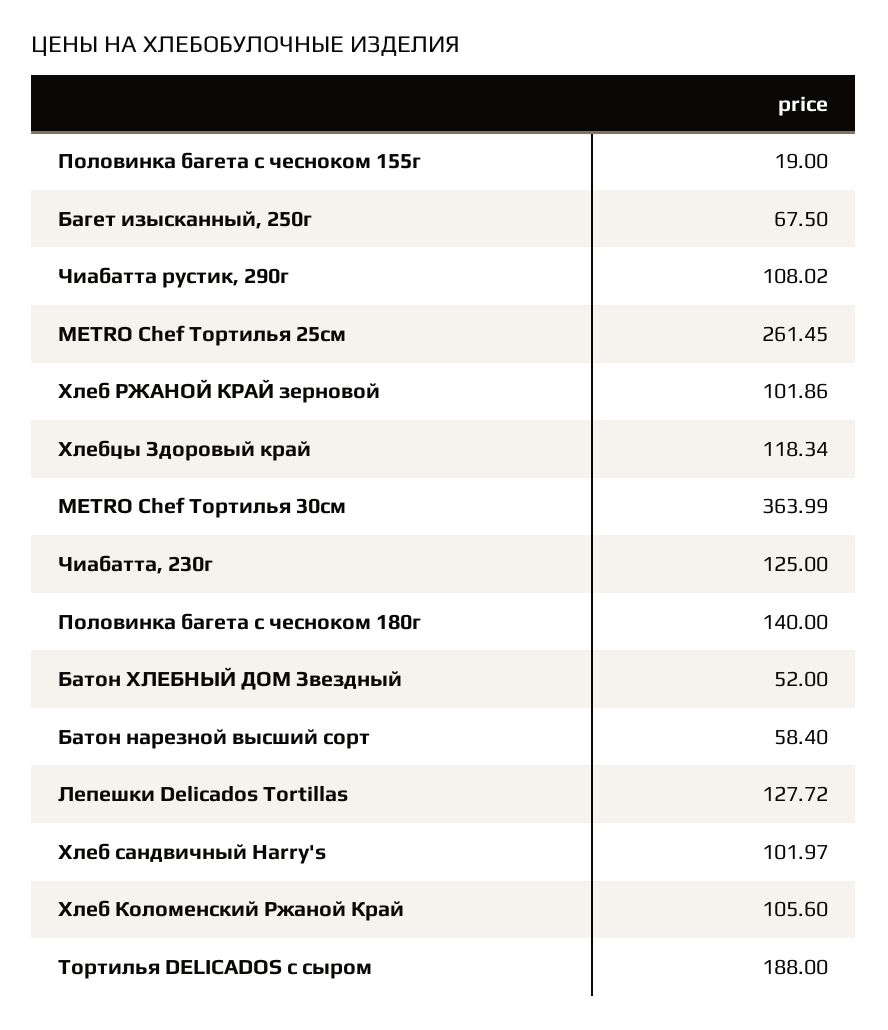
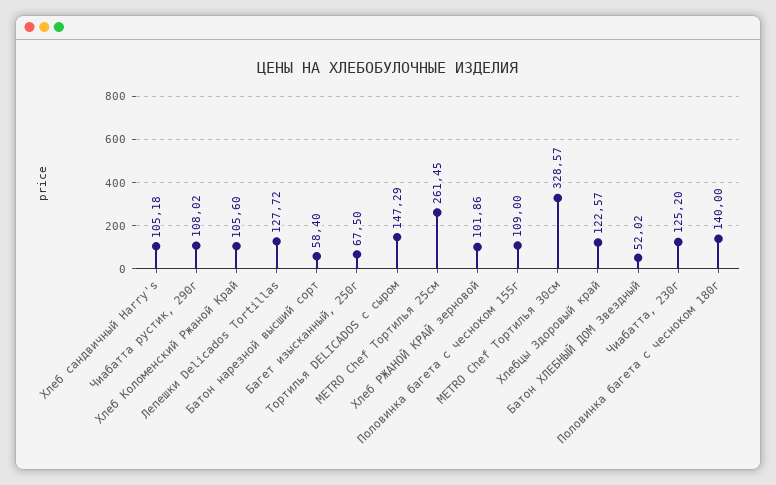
Половинка багета с чесноком 155г: 19 -> 109
Хлебцы Здоровый край: 118.34 -> 122.57
METRO Chef Тортилья 30см: 363.99 -> 328.57
Чиабатта, 230г: 125 -> 125.2
Батон ХЛЕБНЫЙ ДОМ Звездный: 52 -> 52.02
Хлеб сандвичный Harry's: 101.97 -> 105.18
Тортилья DELICADOS с сыром: 188 -> 147.29

